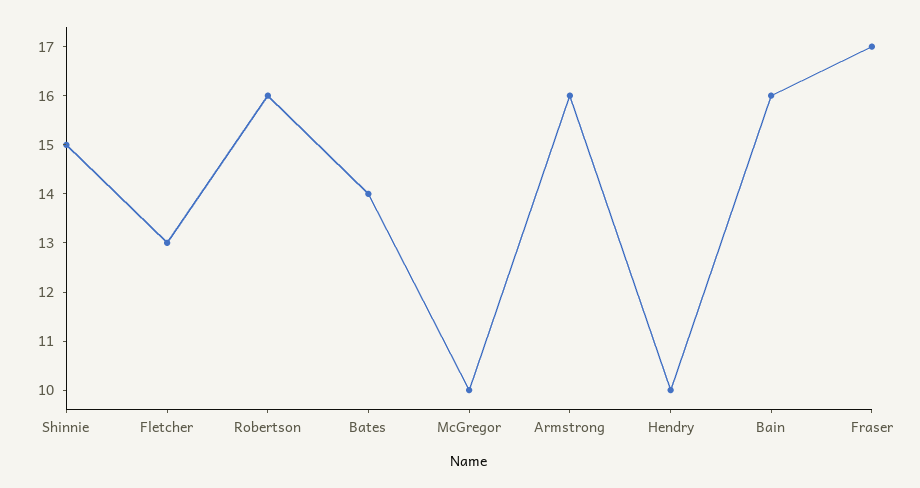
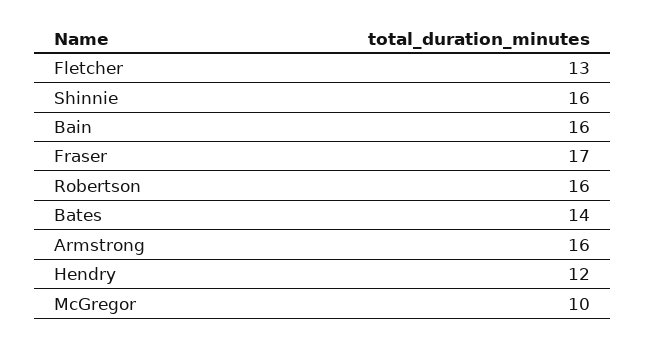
Shinnie: 15 -> 16
Hendry: 10 -> 12

